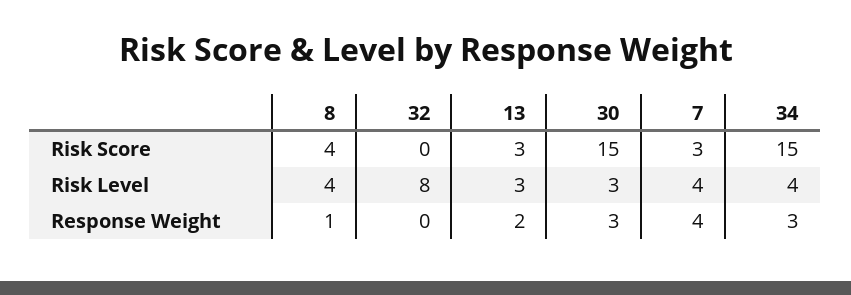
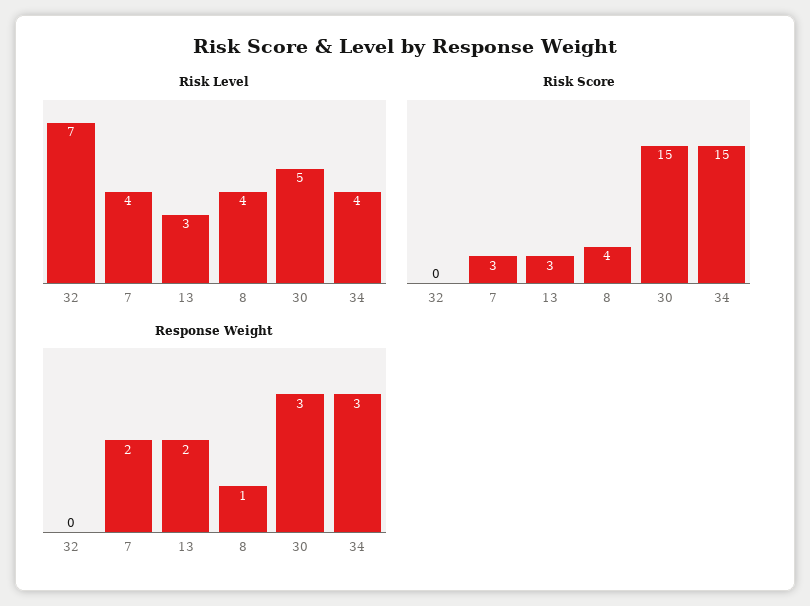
Risk Level, 32: 8 -> 7
Risk Level, 30: 3 -> 5
Response Weight, 7: 4 -> 2

